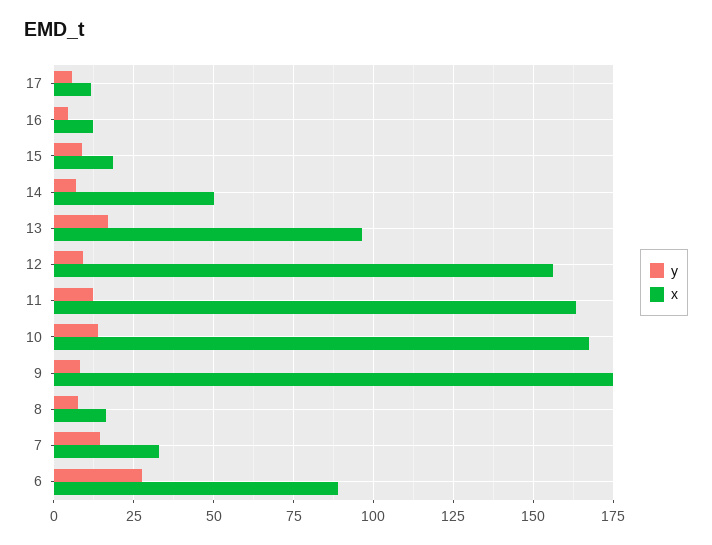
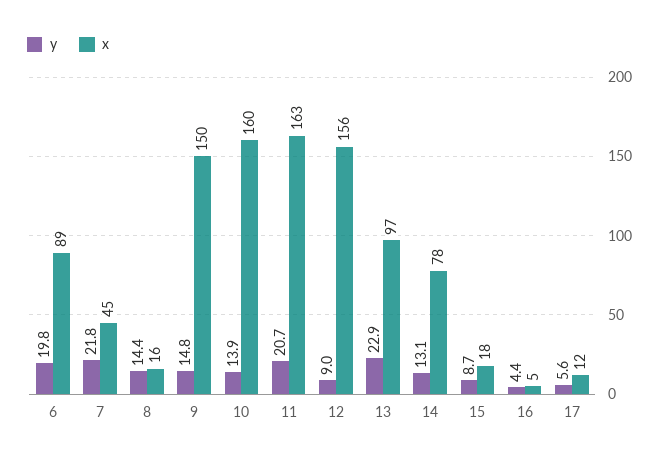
x, 16: 12.5 -> 5
y, 14: 7.5 -> 13.1
x, 14: 50 -> 78
y, 13: 17.5 -> 22.9
y, 11: 12.5 -> 20.7
x, 10: 167.5 -> 160
y, 9: 7.5 -> 14.8
x, 9: 175 -> 150
y, 8: 7.5 -> 14.4
y, 7: 15 -> 21.8
x, 7: 32.5 -> 45
y, 6: 27.5 -> 19.8

